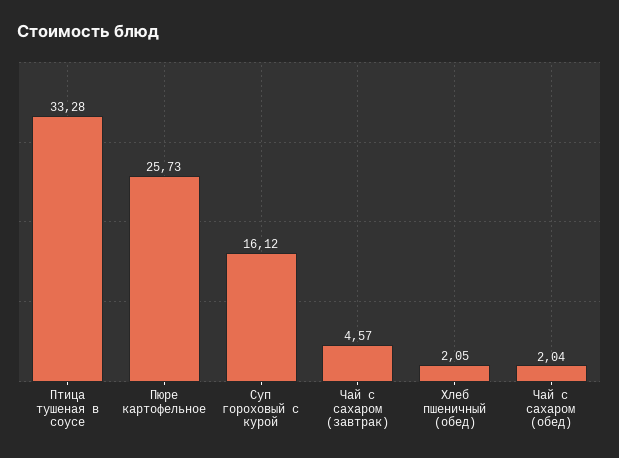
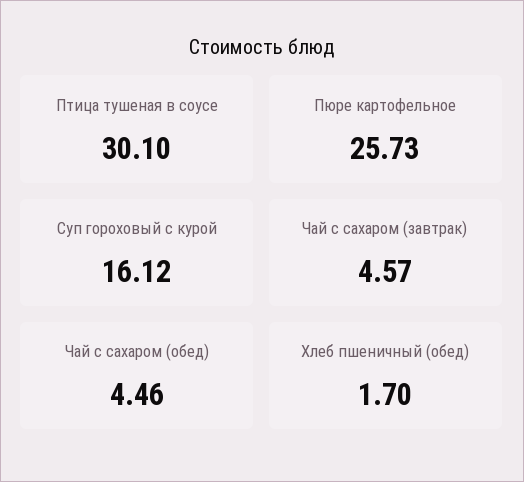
Птица тушеная в соусе: 33.28 -> 30.1
Хлеб пшеничный (обед): 2.05 -> 1.7
Чай с сахаром (обед): 2.04 -> 4.46

